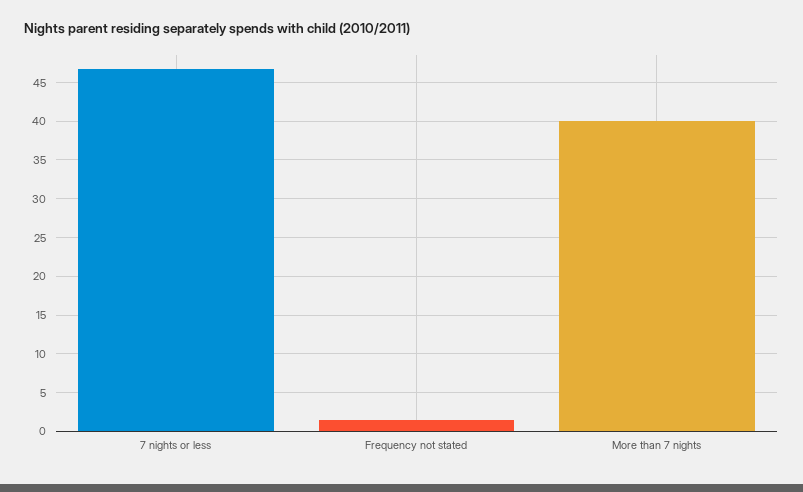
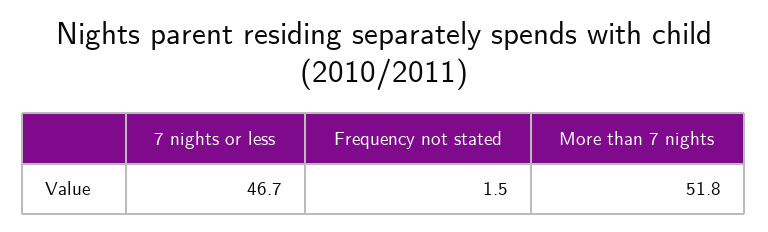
More than 7 nights: 40 -> 51.8

